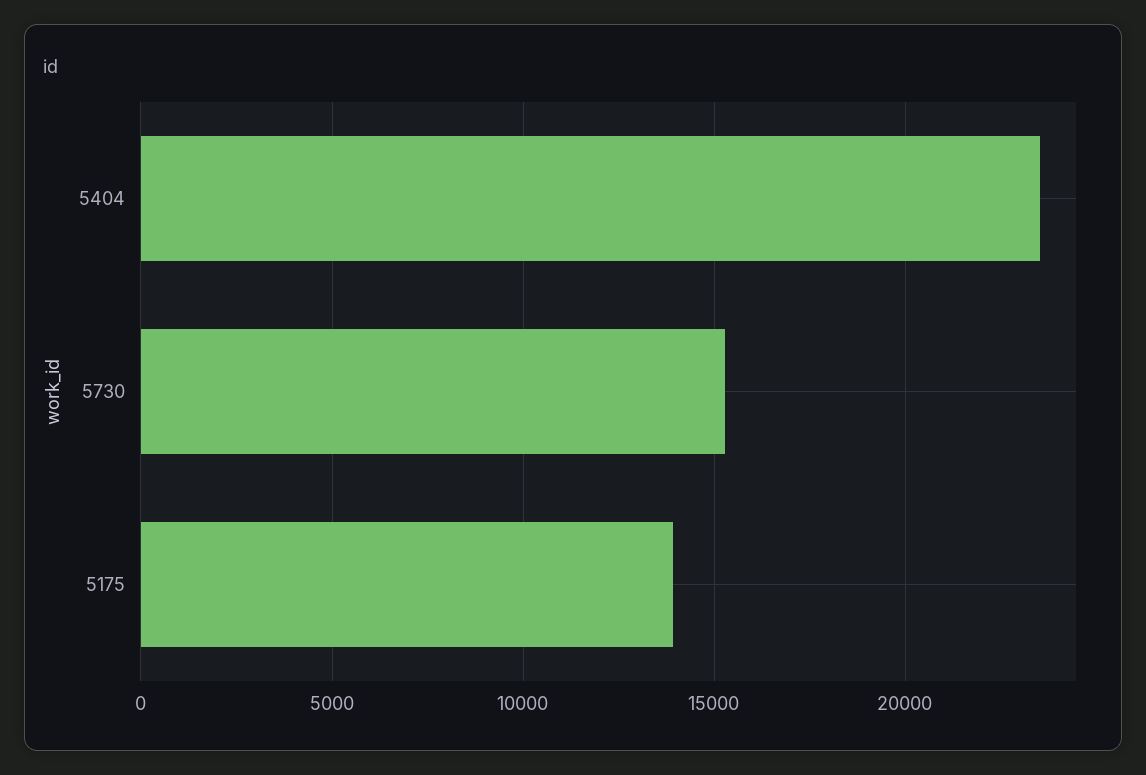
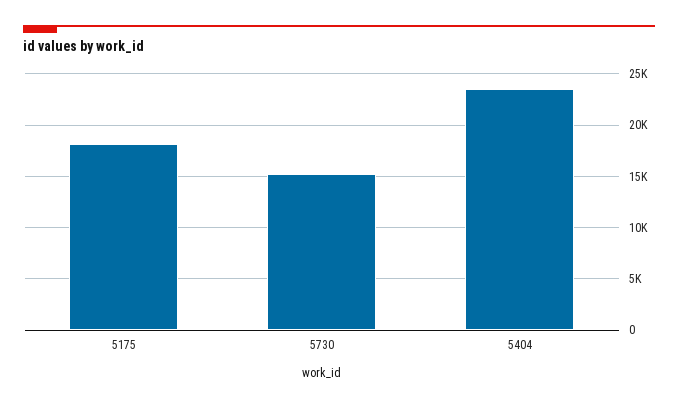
5175: 14000 -> 18000

